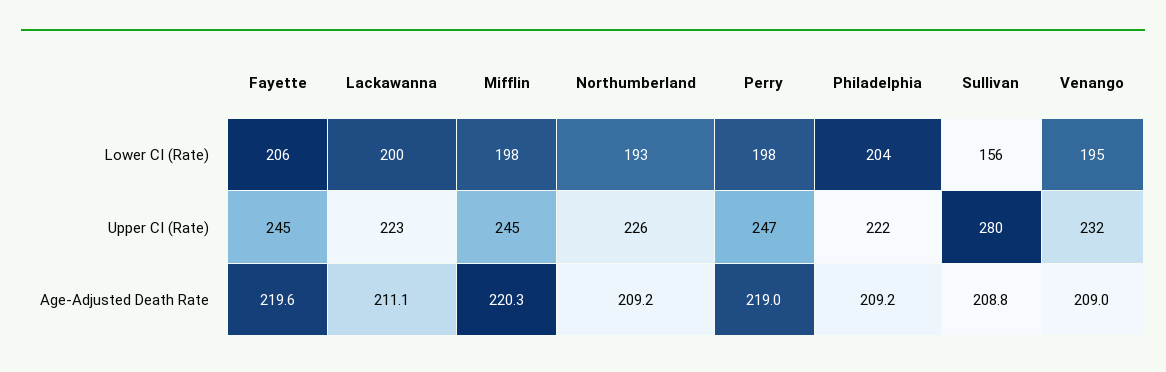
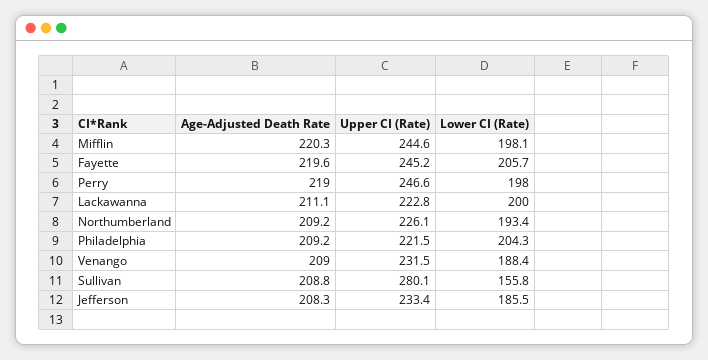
Venango, Lower CI (Rate): 195 -> 188.4
Jefferson, Age-Adjusted Death Rate: none -> 208.3
Jefferson, Upper CI (Rate): none -> 233.4
Jefferson, Lower CI (Rate): none -> 185.5

